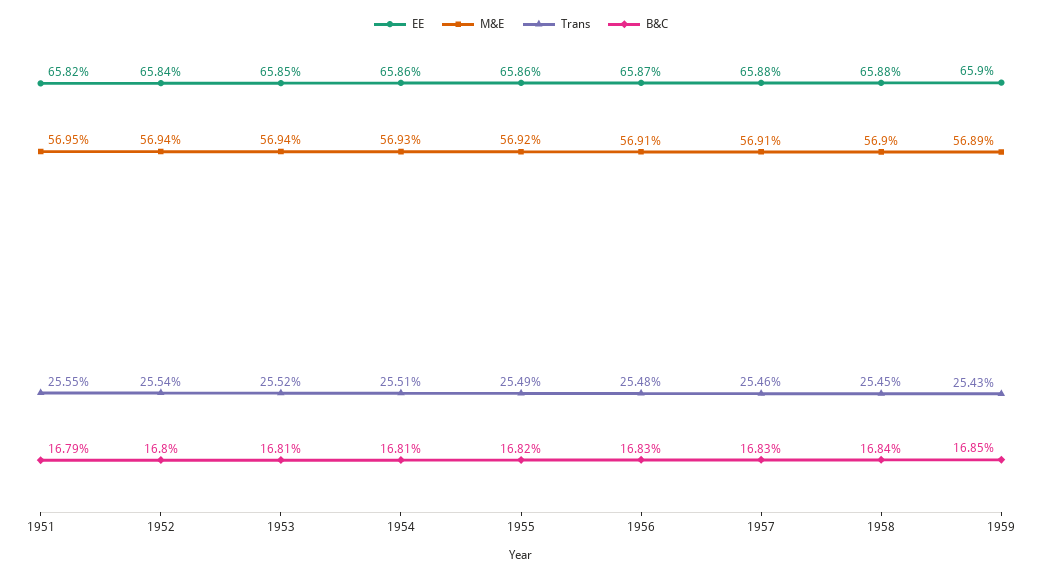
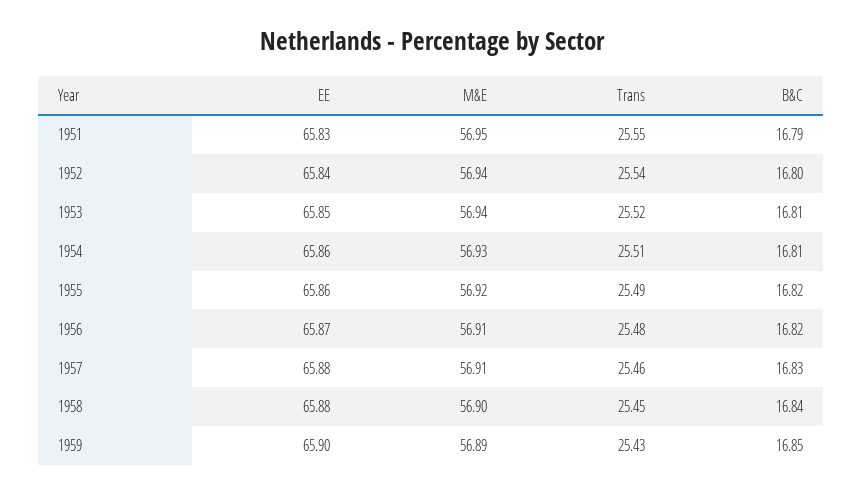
EE, 1951: 65.82 -> 65.83
B&C, 1956: 16.83 -> 16.82

